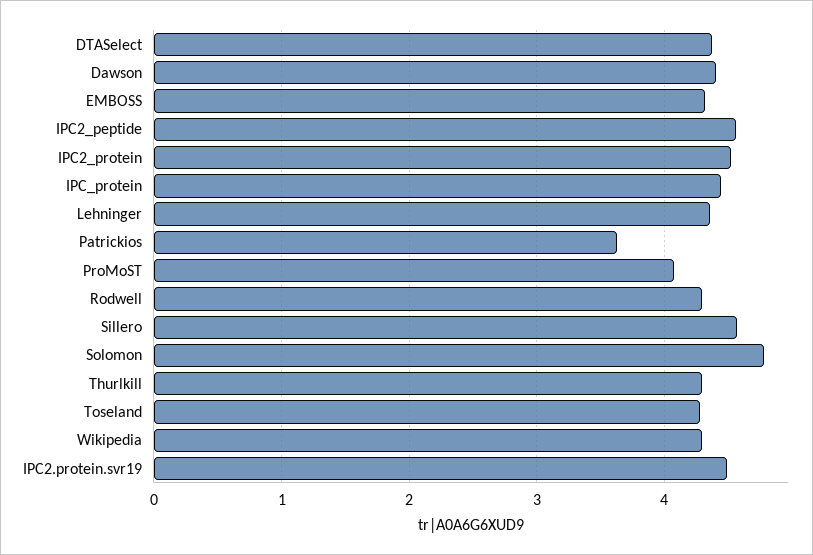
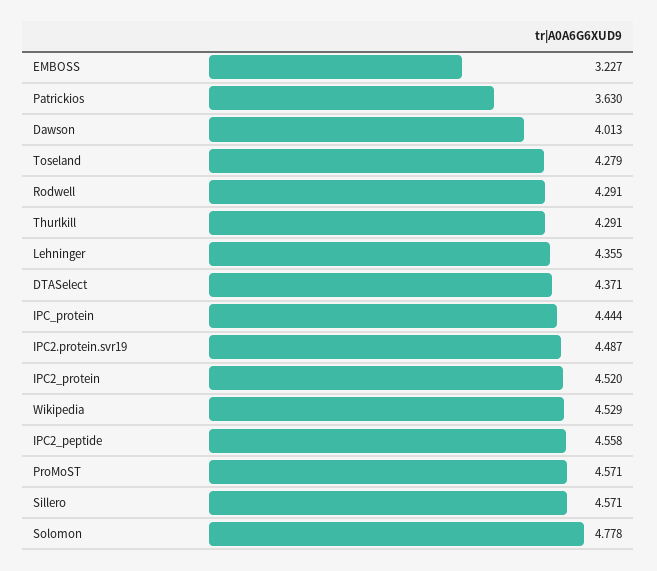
Dawson: 4.4 -> 4.013
EMBOSS: 4.3 -> 3.227
ProMoST: 4.1 -> 4.571
Wikipedia: 4.3 -> 4.529

